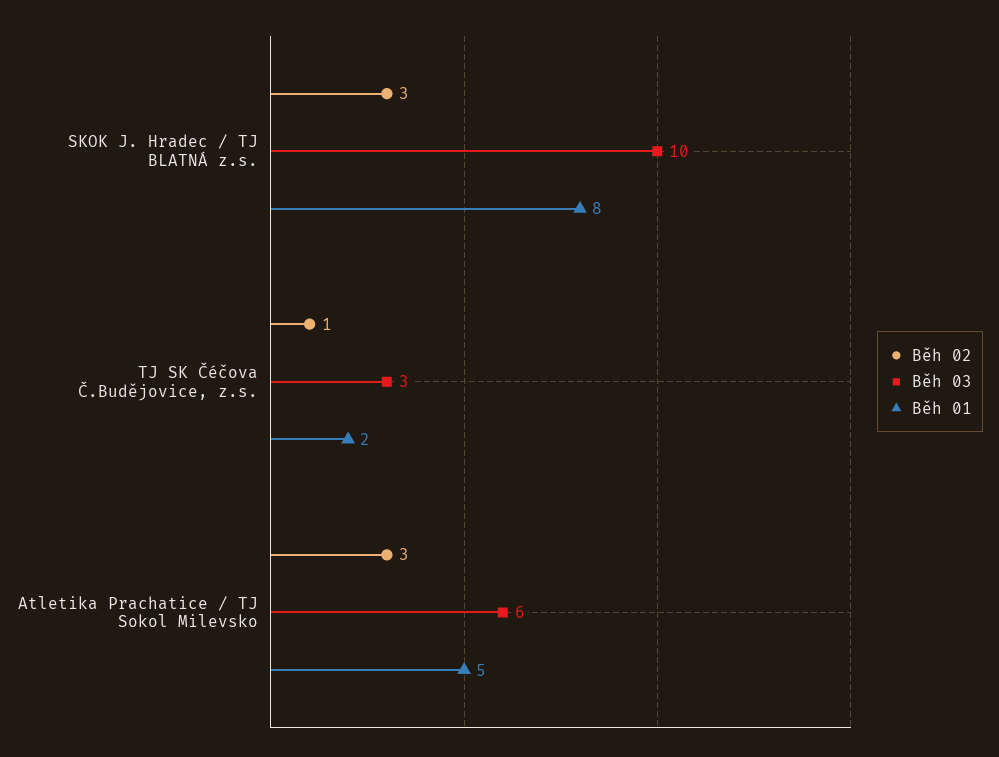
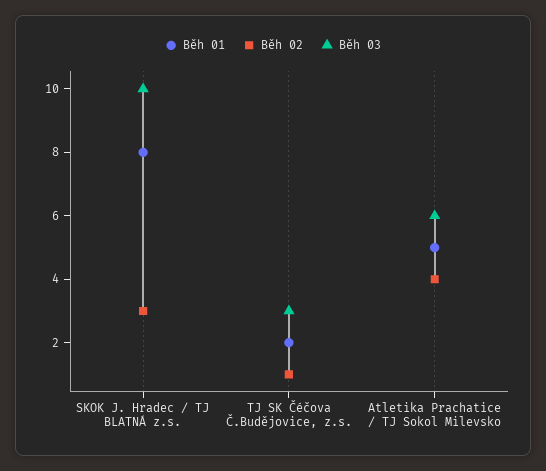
Běh 02, Atletika Prachatice / TJ Sokol Milevsko: 3 -> 4

